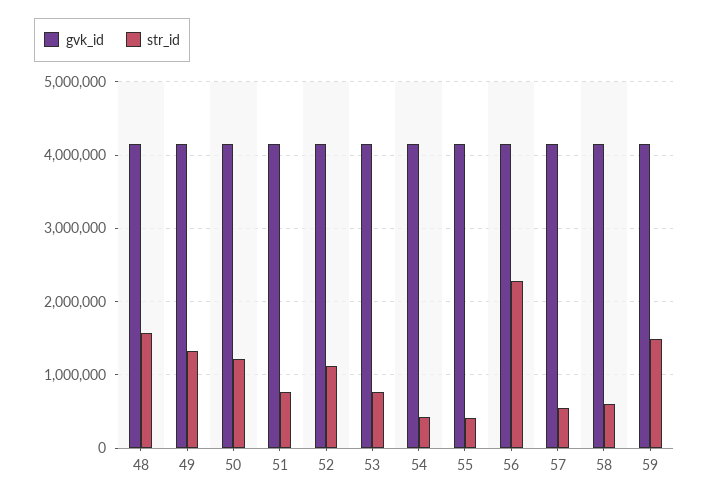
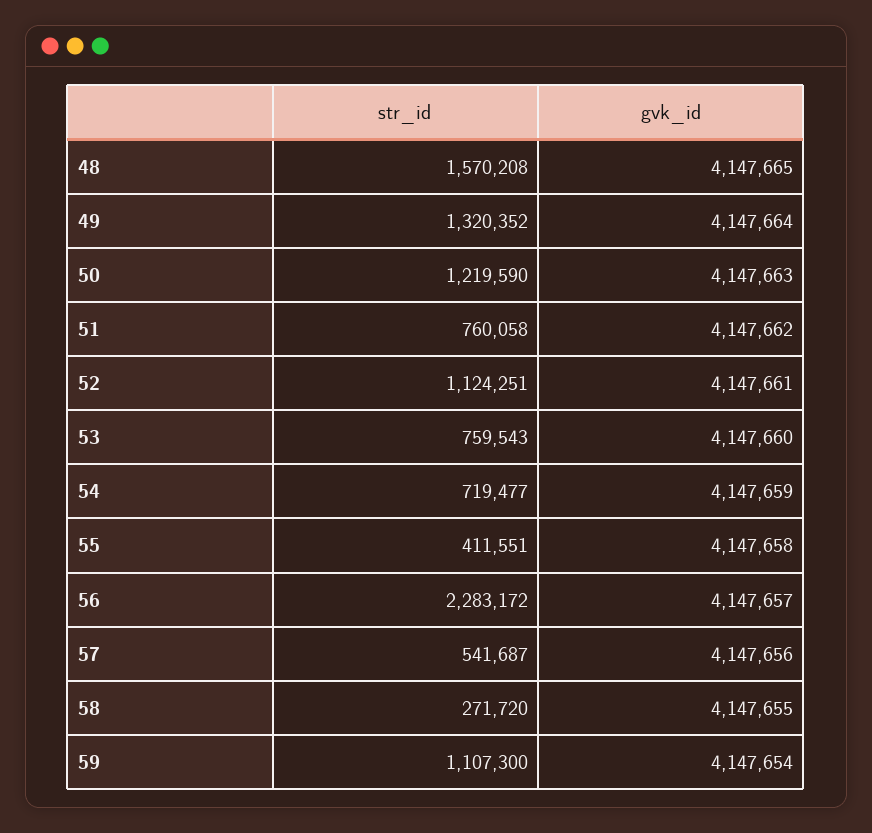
str_id, 54: 400000 -> 719477
str_id, 58: 600000 -> 271720
str_id, 59: 1500000 -> 1107300

